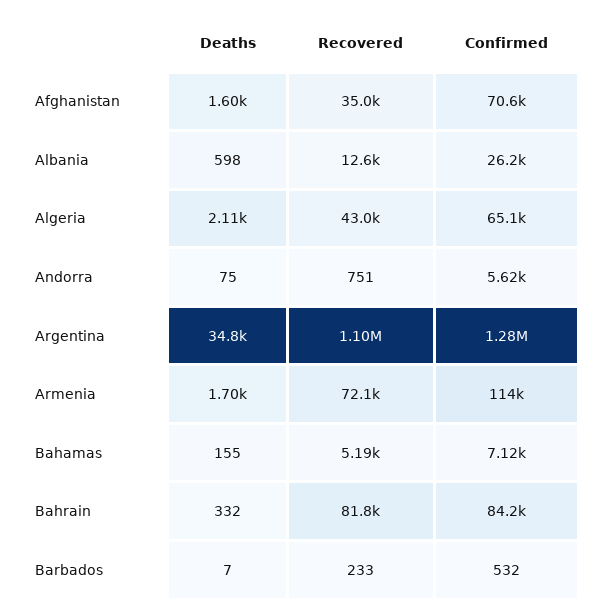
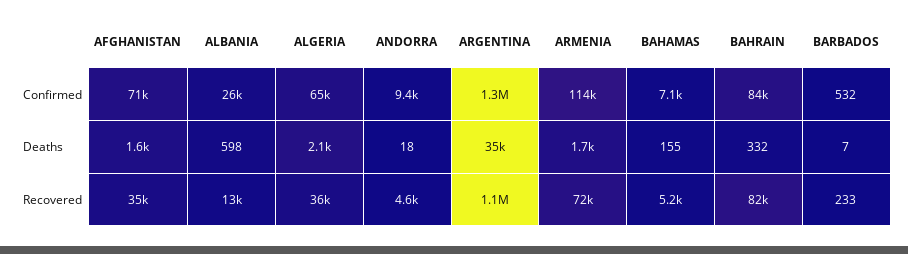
Recovered, Algeria: 43000 -> 36000
Deaths, Andorra: 75 -> 18
Recovered, Andorra: 751 -> 4600
Confirmed, Andorra: 5620 -> 9400

